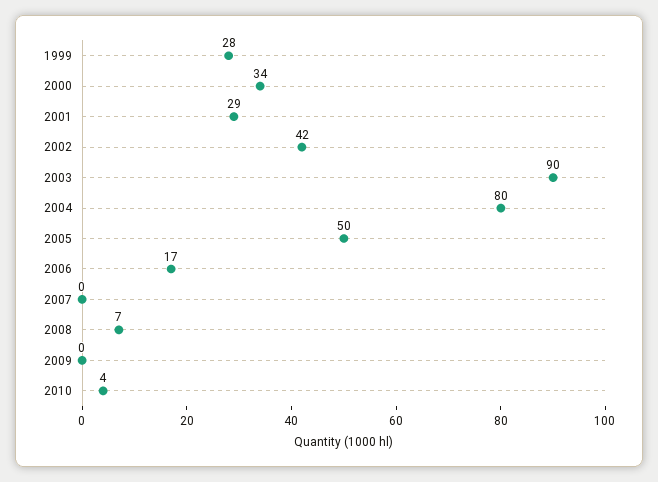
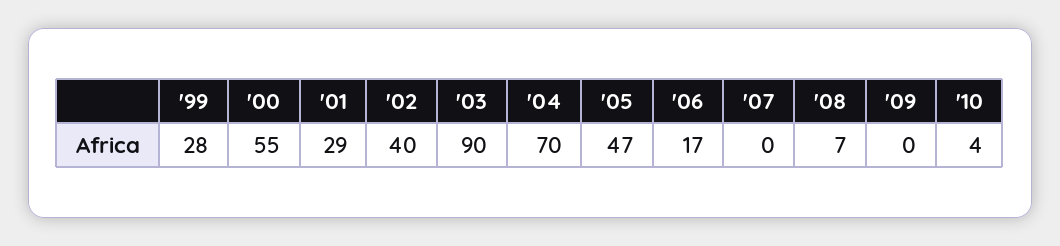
2000: 34 -> 55
2002: 42 -> 40
2004: 80 -> 70
2005: 50 -> 47

